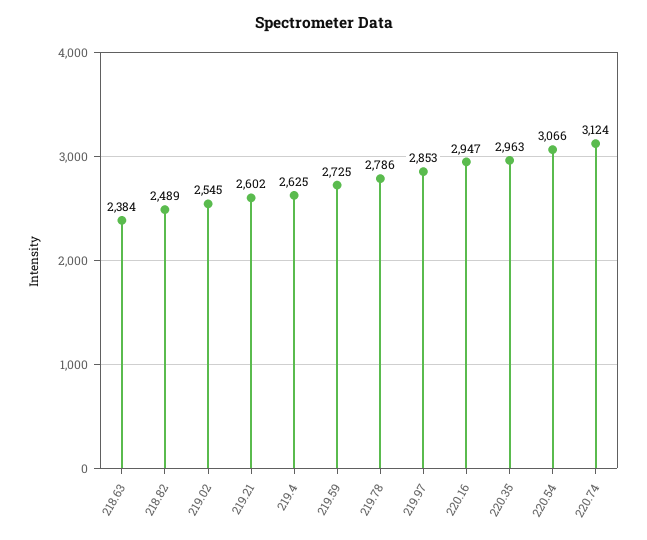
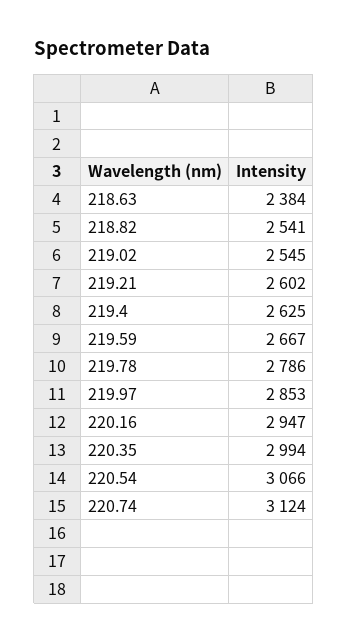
218.82: 2489 -> 2541
219.59: 2725 -> 2667
220.35: 2963 -> 2994

